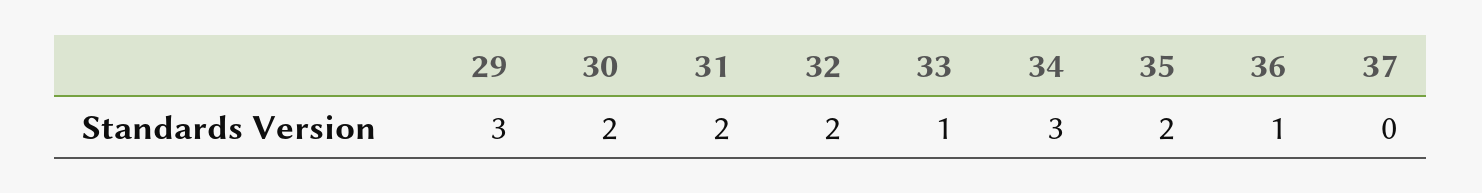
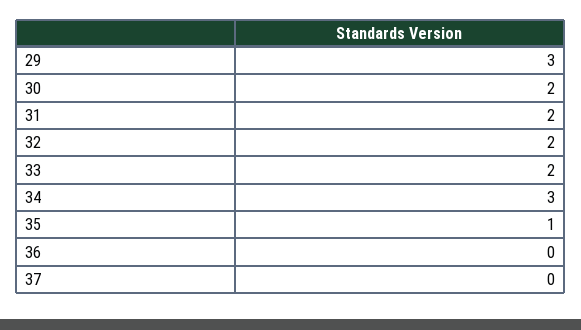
33: 1 -> 2
35: 2 -> 1
36: 1 -> 0

